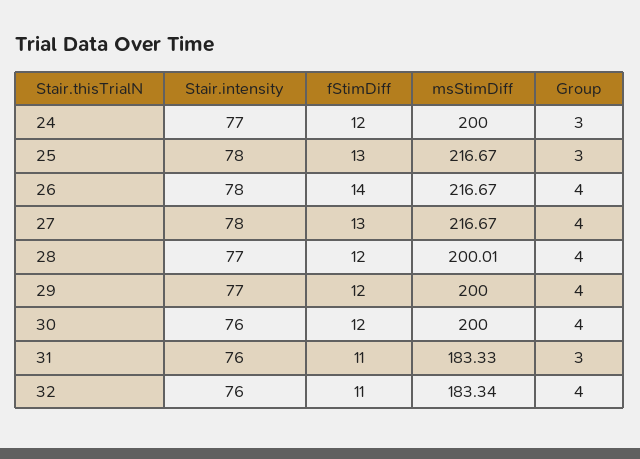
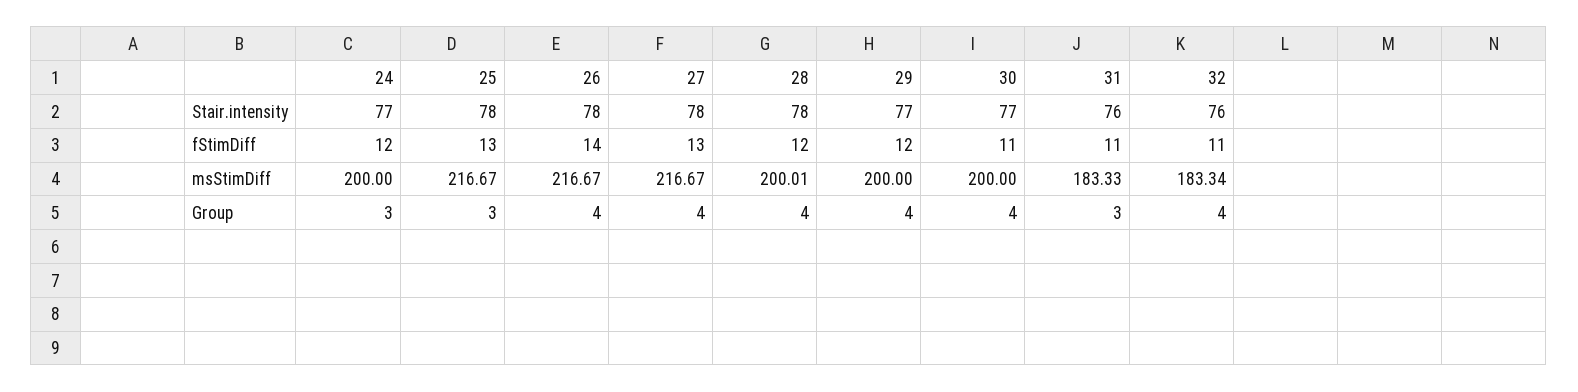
Stair.intensity, 28: 77 -> 78
Stair.intensity, 30: 76 -> 77
fStimDiff, 30: 12 -> 11

